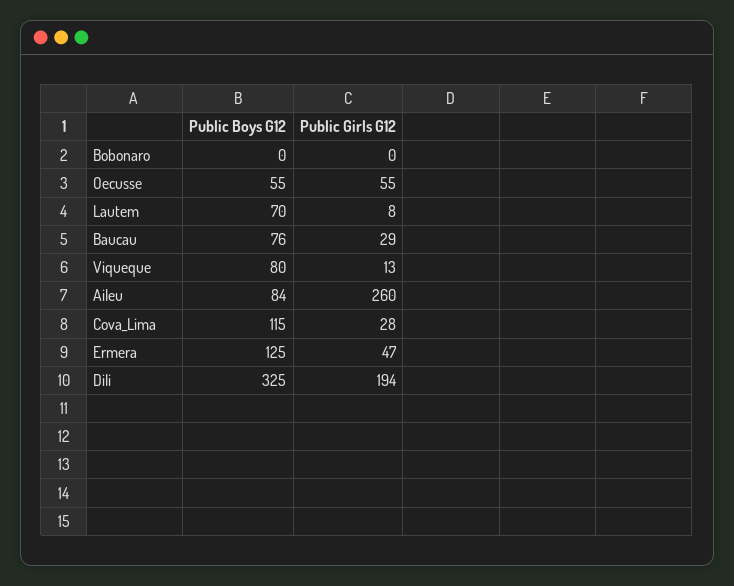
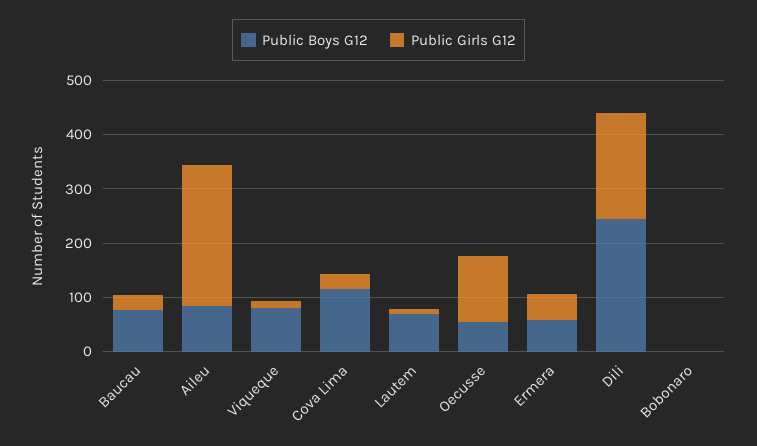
Public Girls G12, Oecusse: 55 -> 120
Public Boys G12, Ermera: 125 -> 60
Public Boys G12, Dili: 325 -> 240

